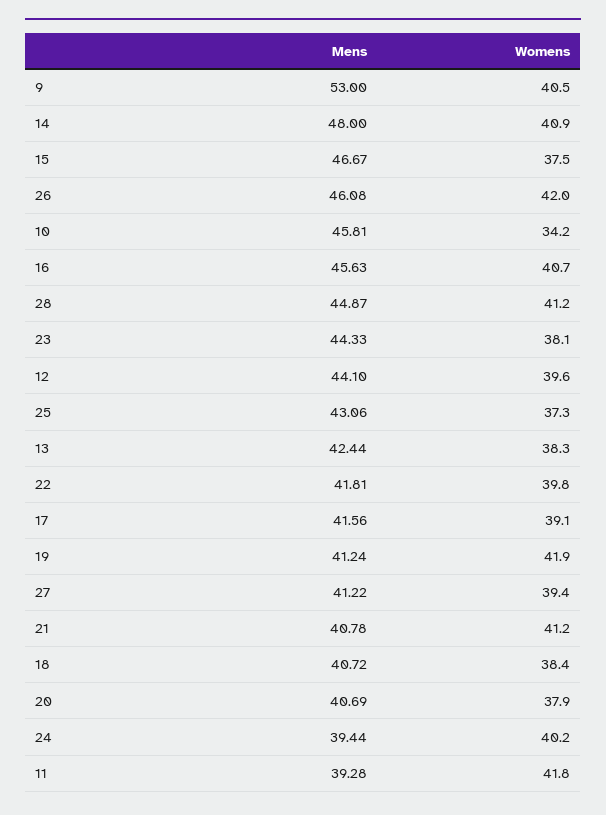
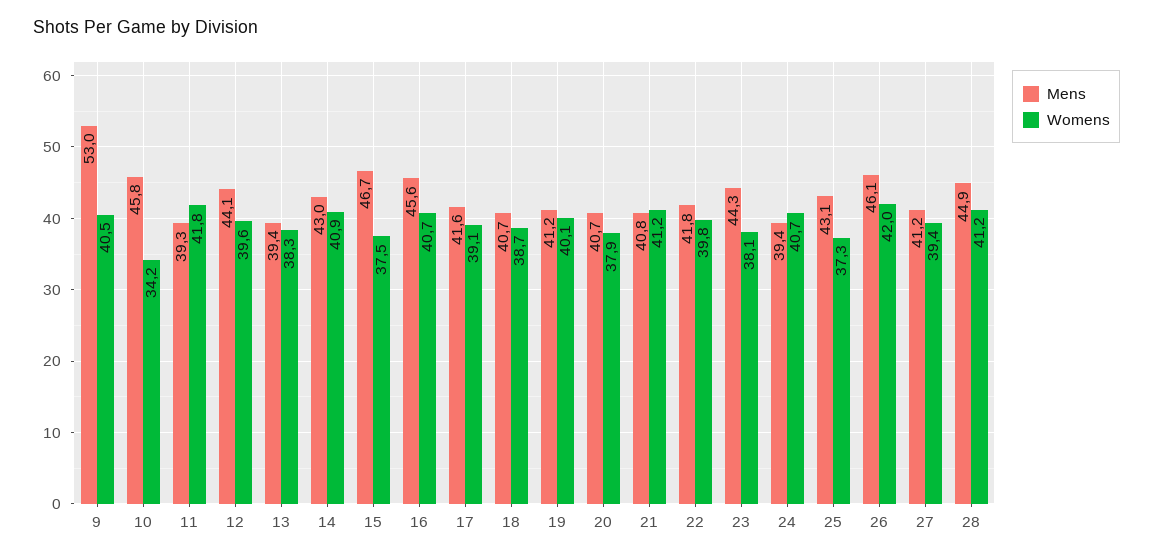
Mens, 14: 48 -> 43
Mens, 13: 42.44 -> 39.4
Womens, 19: 41.9 -> 40.1
Womens, 18: 38.4 -> 38.7
Womens, 24: 40.2 -> 40.7

